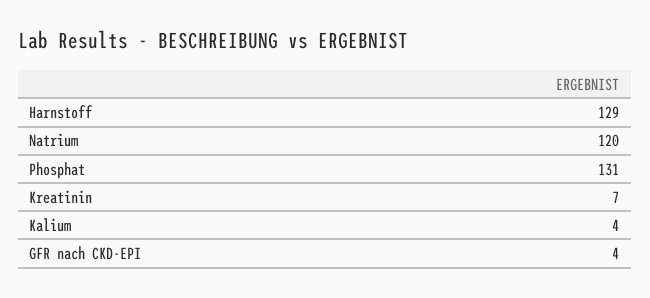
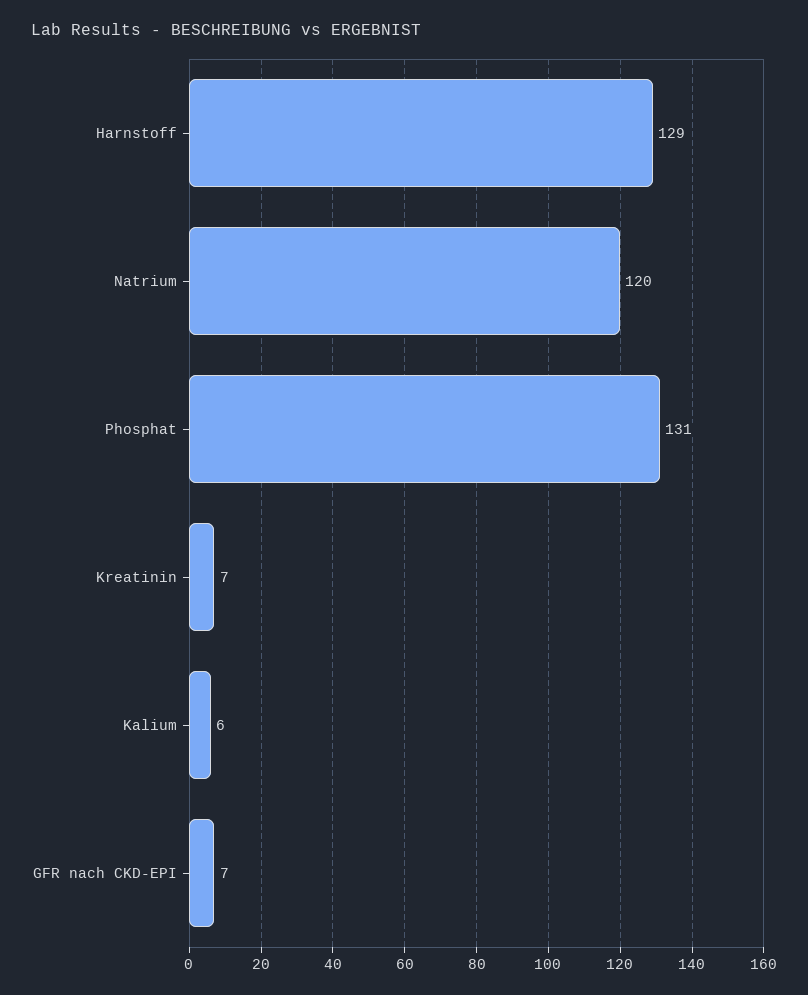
Kalium: 4 -> 6
GFR nach CKD-EPI: 4 -> 7

